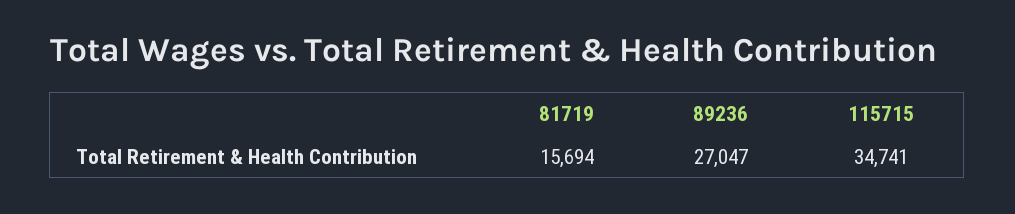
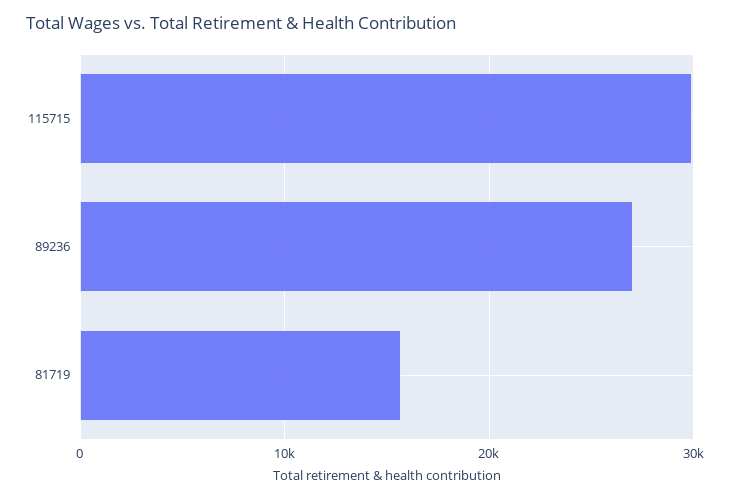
115715: 34741 -> 30000

